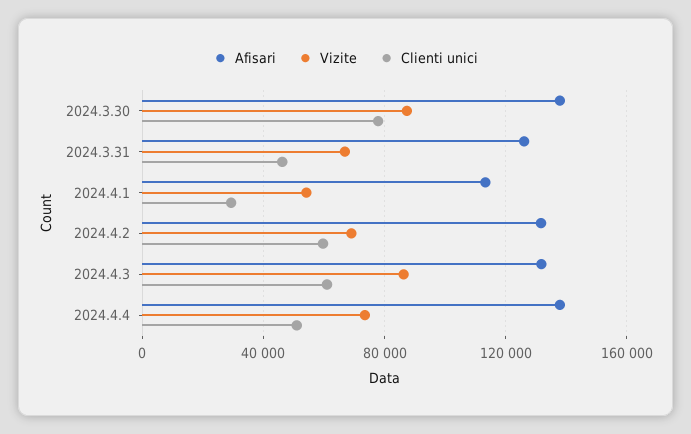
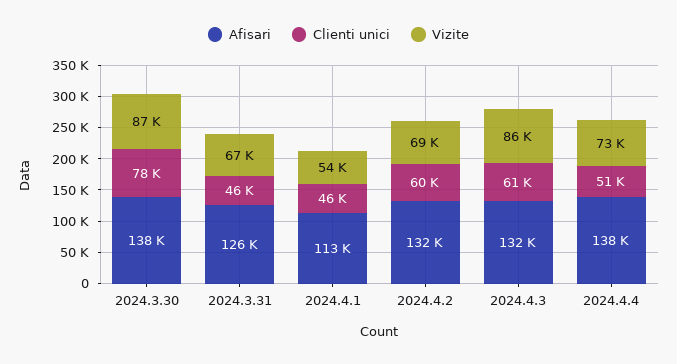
Clienti unici, 2024.4.1: 30000 -> 46000

